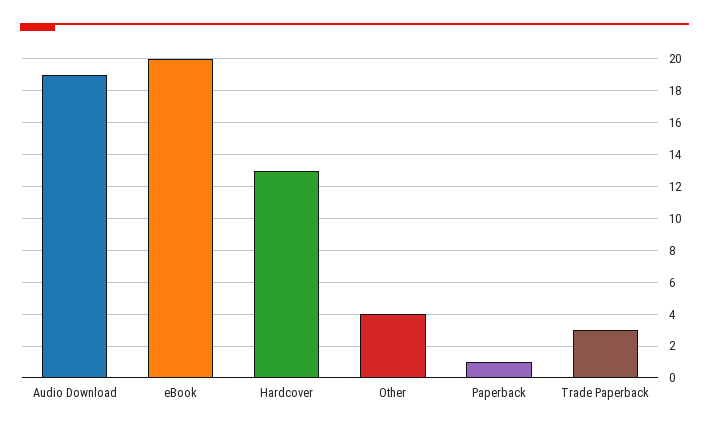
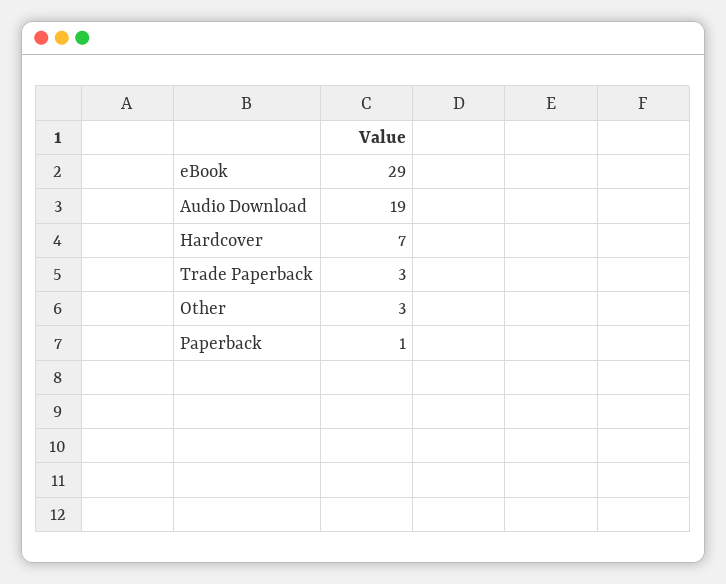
eBook: 20 -> 29
Hardcover: 13 -> 7
Other: 4 -> 3

